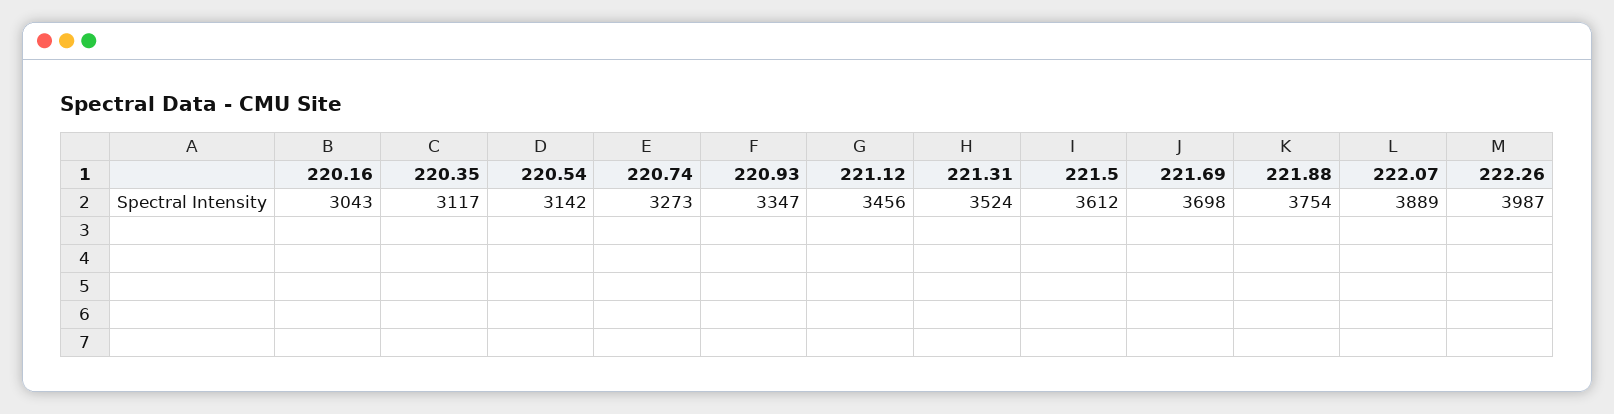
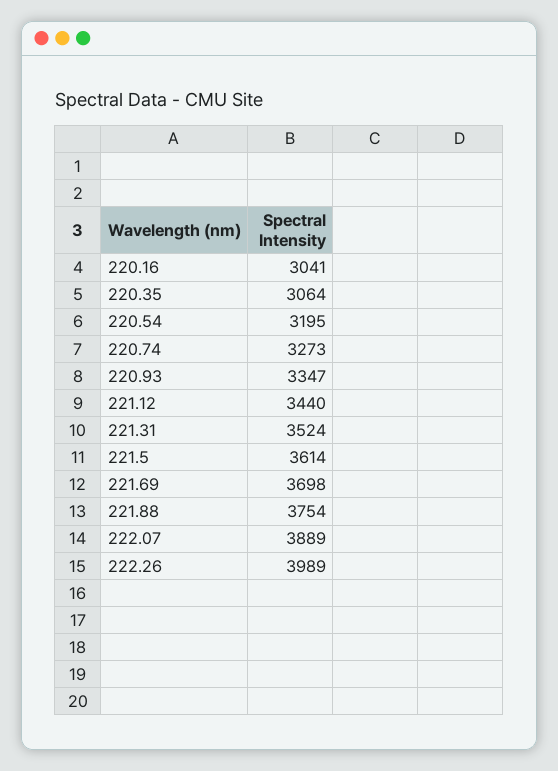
220.16: 3043 -> 3041
220.35: 3117 -> 3064
220.54: 3142 -> 3195
221.12: 3456 -> 3440
221.5: 3612 -> 3614
222.26: 3987 -> 3989

